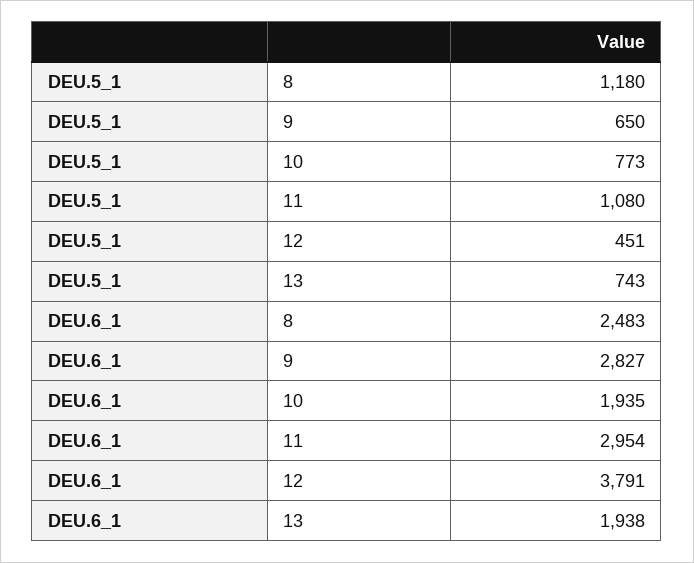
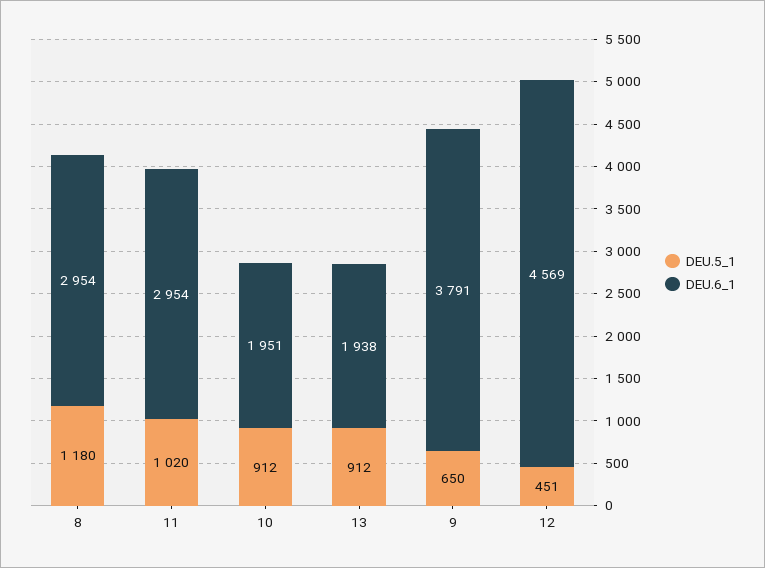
DEU.5_1, 10: 773 -> 912
DEU.5_1, 11: 1080 -> 1020
DEU.5_1, 13: 743 -> 912
DEU.6_1, 8: 2483 -> 2954
DEU.6_1, 9: 2827 -> 3791
DEU.6_1, 10: 1935 -> 1951
DEU.6_1, 12: 3791 -> 4569

